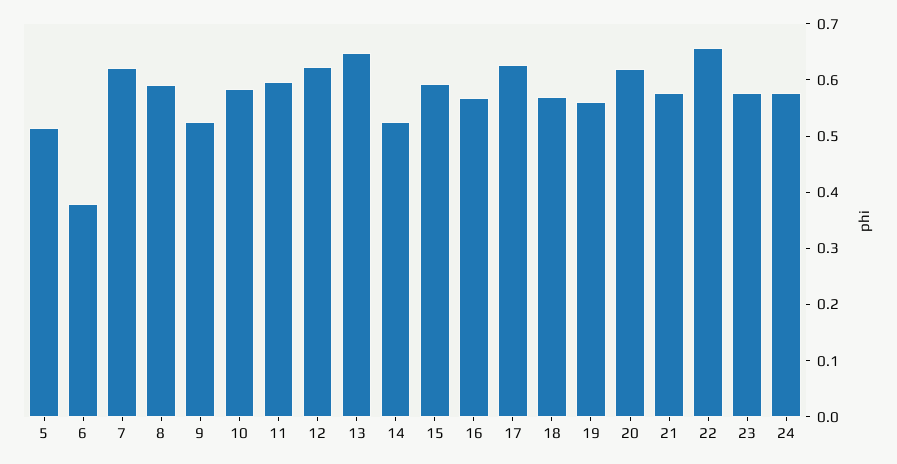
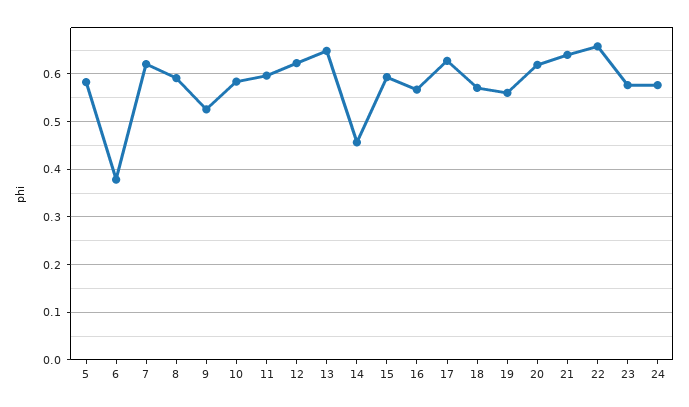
5: 0.52 -> 0.58
14: 0.52 -> 0.46
21: 0.58 -> 0.64

